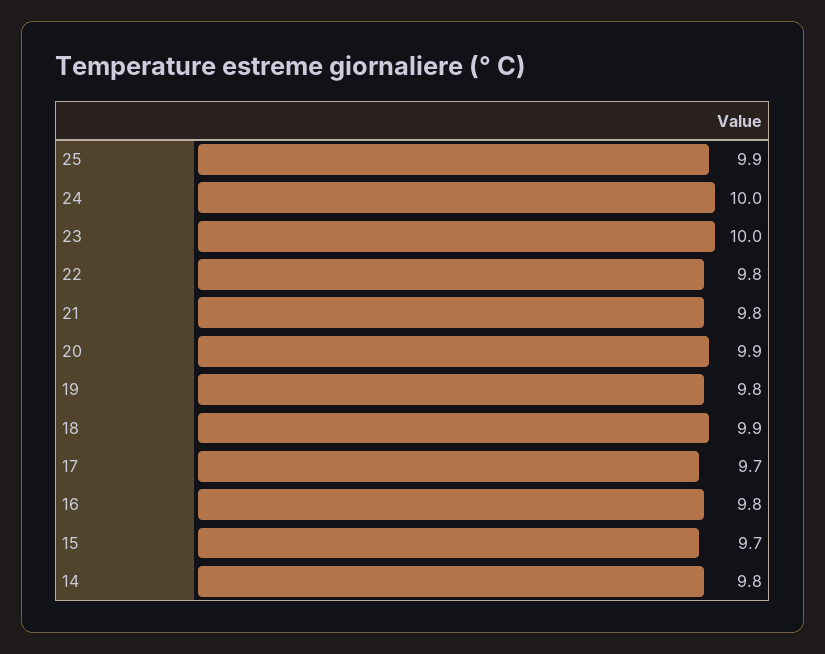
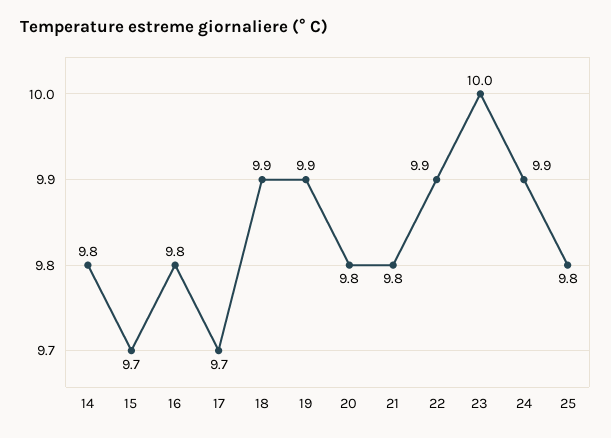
25: 9.9 -> 9.8
24: 10 -> 9.9
22: 9.8 -> 9.9
20: 9.9 -> 9.8
19: 9.8 -> 9.9

